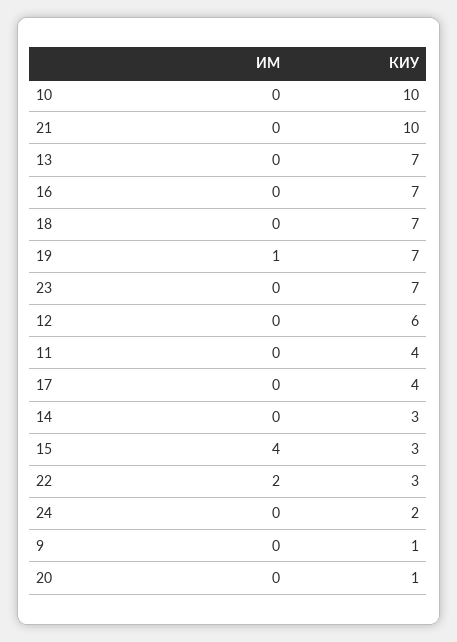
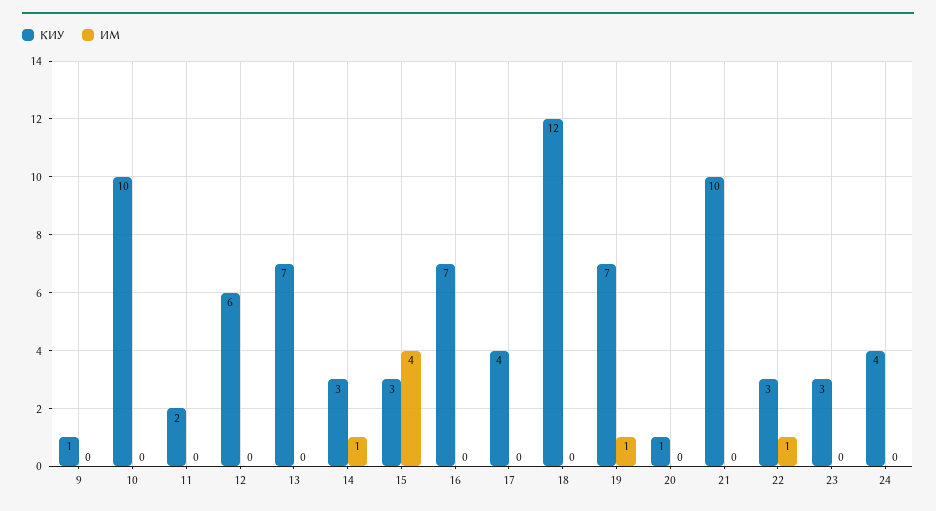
КИУ, 18: 7 -> 12
КИУ, 23: 7 -> 3
КИУ, 11: 4 -> 2
ИМ, 14: 0 -> 1
ИМ, 22: 2 -> 1
КИУ, 24: 2 -> 4

